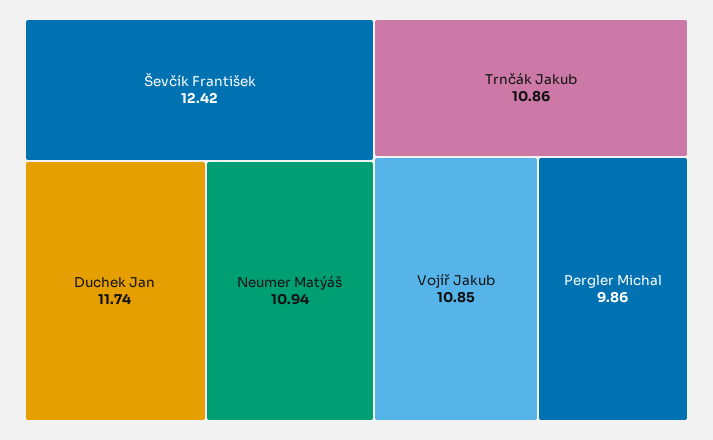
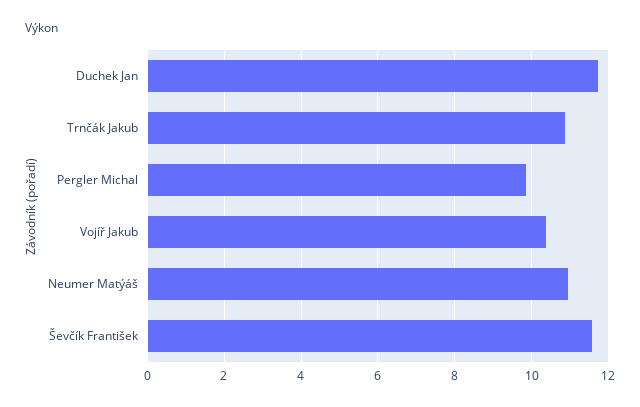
Ševčík František: 12.42 -> 11.6
Vojíř Jakub: 10.85 -> 10.4

